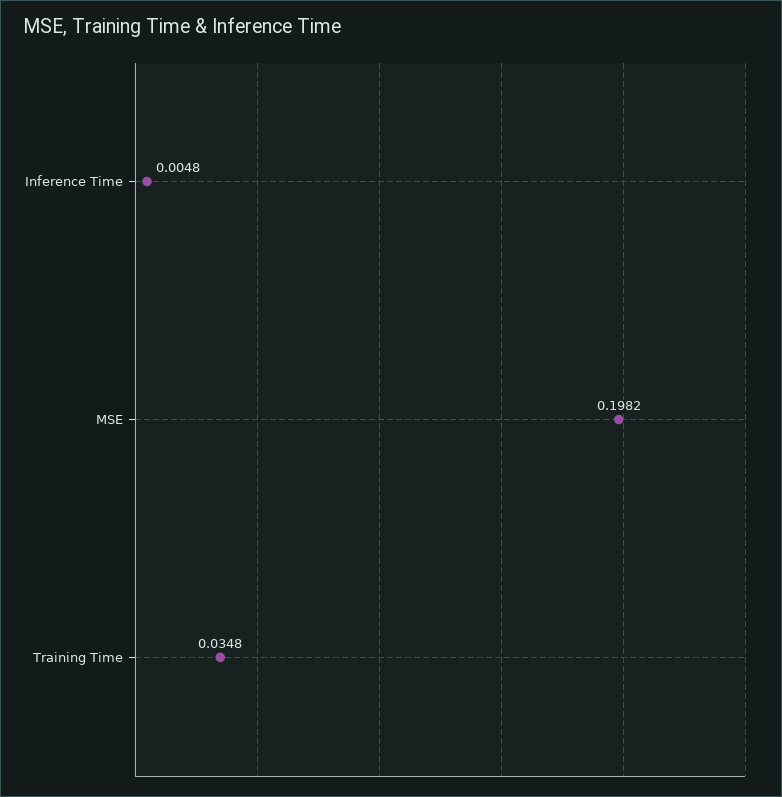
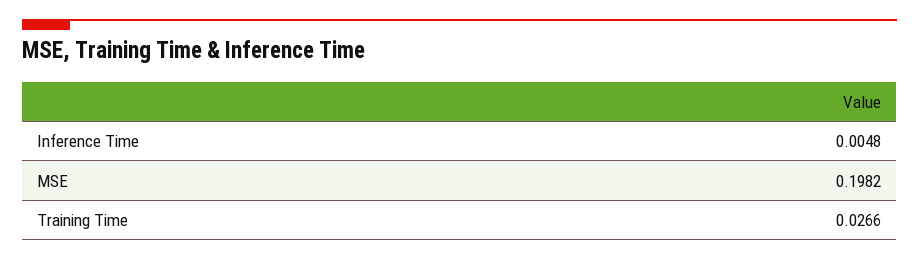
Training Time: 0.0348 -> 0.0266

